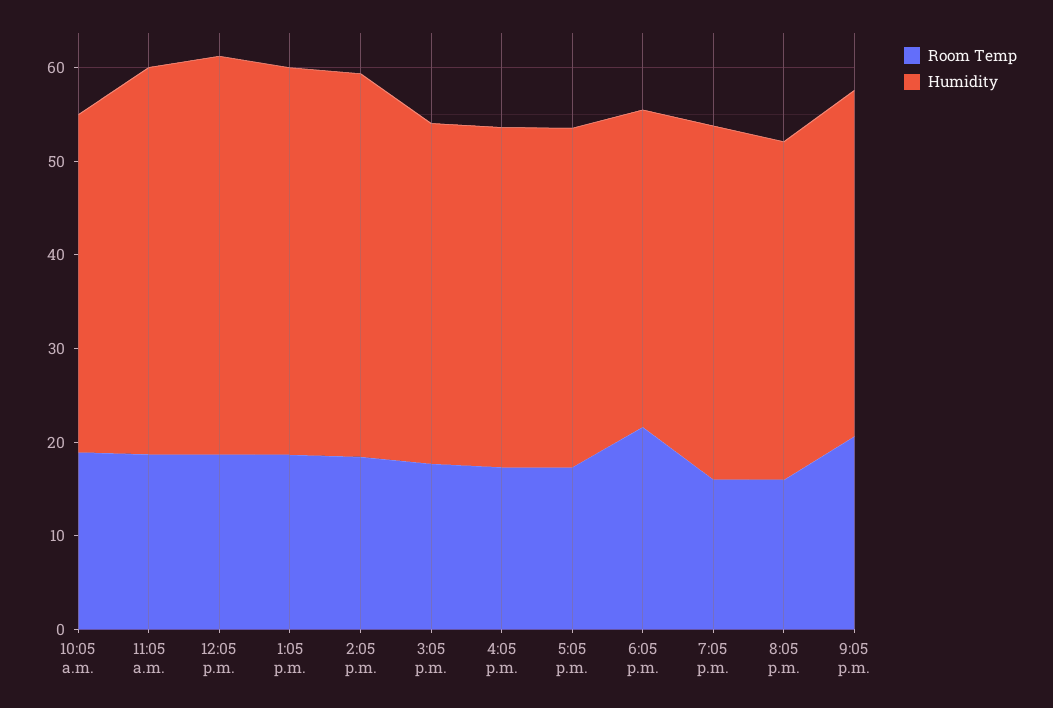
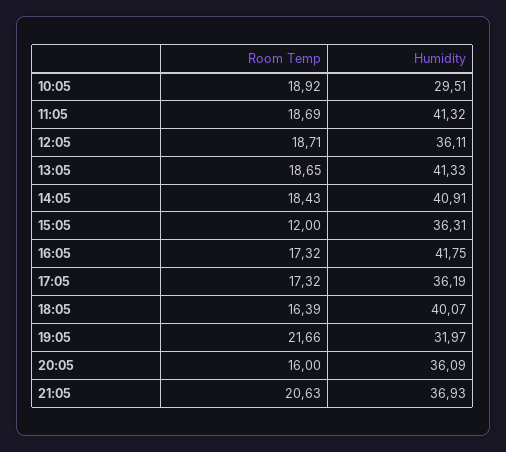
Humidity, 10:05 a.m.: 36 -> 29.51
Humidity, 12:05 p.m.: 42 -> 36.11
Room Temp, 3:05 p.m.: 18 -> 12
Humidity, 4:05 p.m.: 36 -> 41.75
Room Temp, 6:05 p.m.: 22 -> 16.39
Humidity, 6:05 p.m.: 34 -> 40.07
Room Temp, 7:05 p.m.: 16 -> 21.66
Humidity, 7:05 p.m.: 38 -> 31.97

